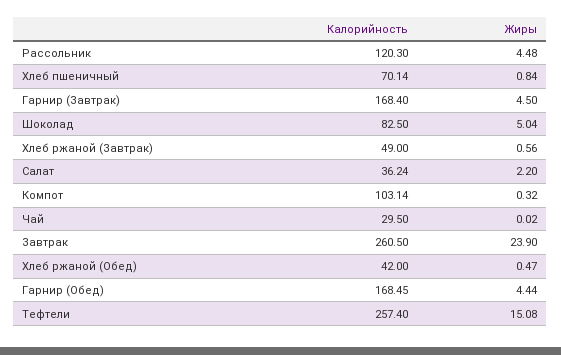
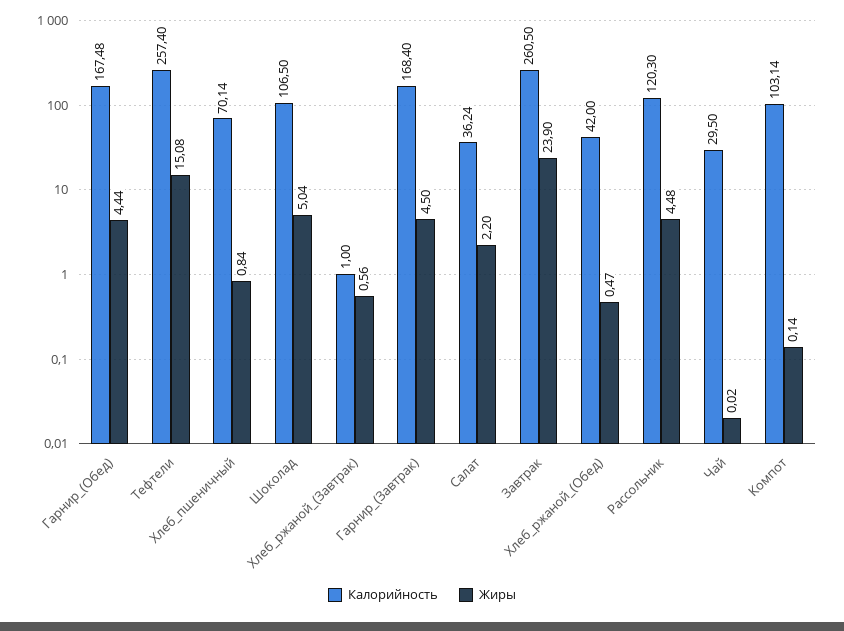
Калорийность, Шоколад: 82.5 -> 106.5
Калорийность, Хлеб ржаной (Завтрак): 49 -> 1
Жиры, Компот: 0.32 -> 0.14
Калорийность, Гарнир (Обед): 168.45 -> 167.48

